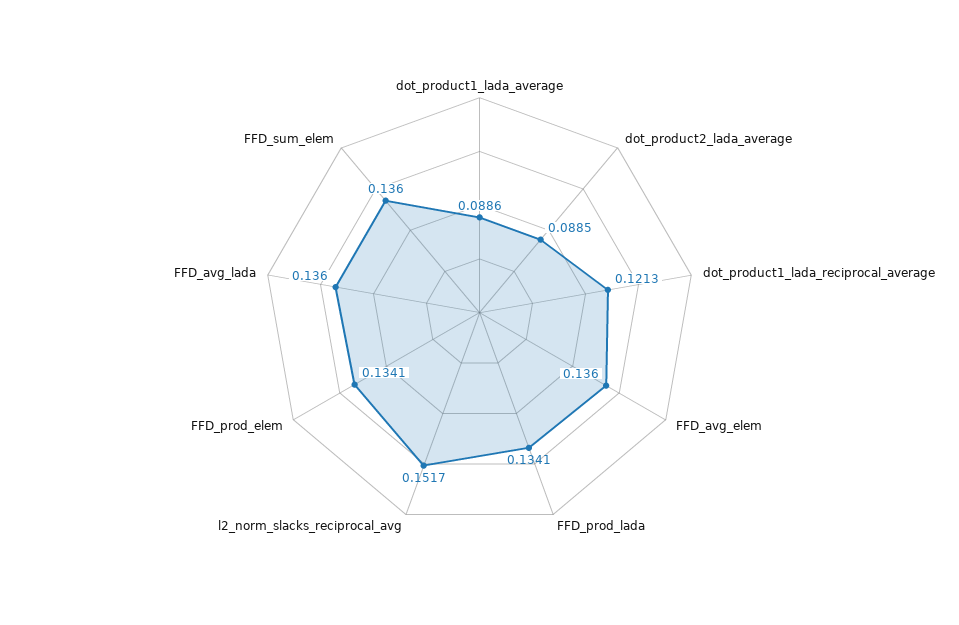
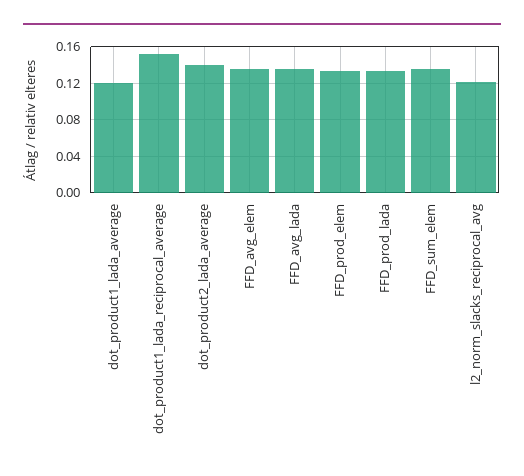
dot_product1_lada_average: 0.0886 -> 0.12
dot_product2_lada_average: 0.0885 -> 0.14
dot_product1_lada_reciprocal_average: 0.1213 -> 0.15
l2_norm_slacks_reciprocal_avg: 0.1517 -> 0.12

